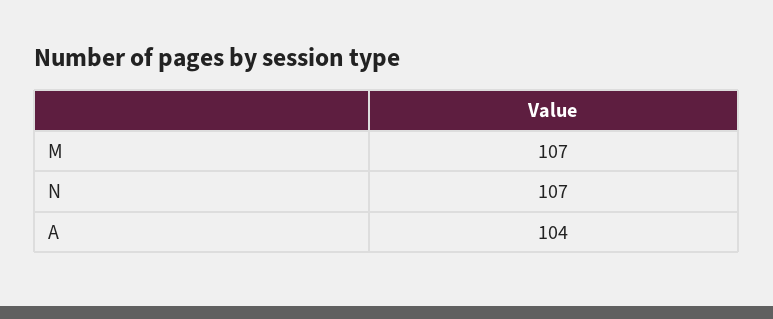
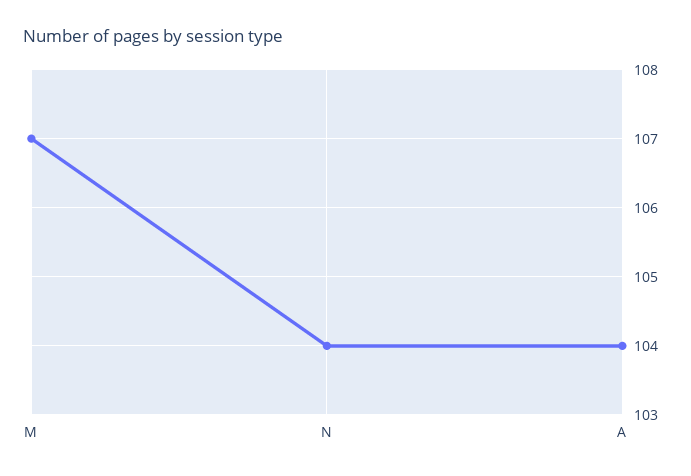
N: 107 -> 104

